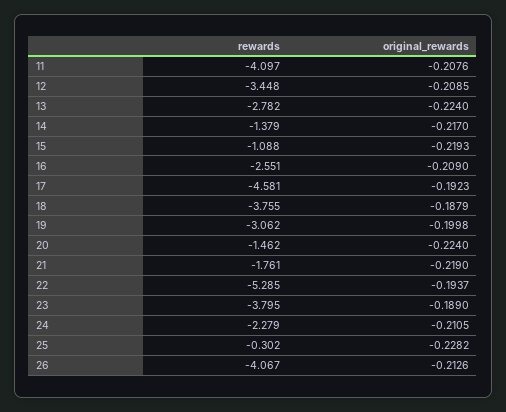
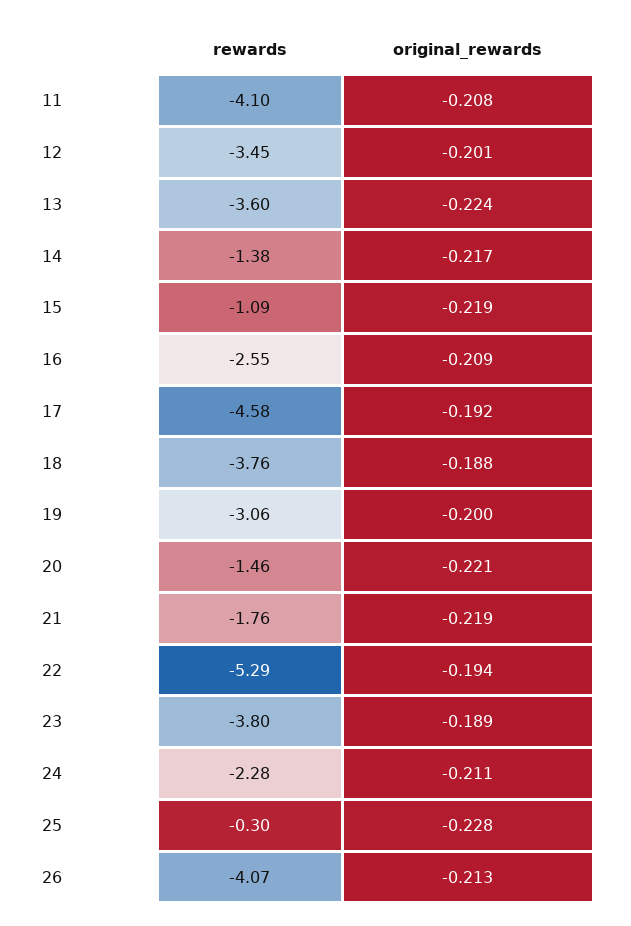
original_rewards, 12: -0.2085 -> -0.201
rewards, 13: -2.782 -> -3.6
original_rewards, 20: -0.224 -> -0.221

